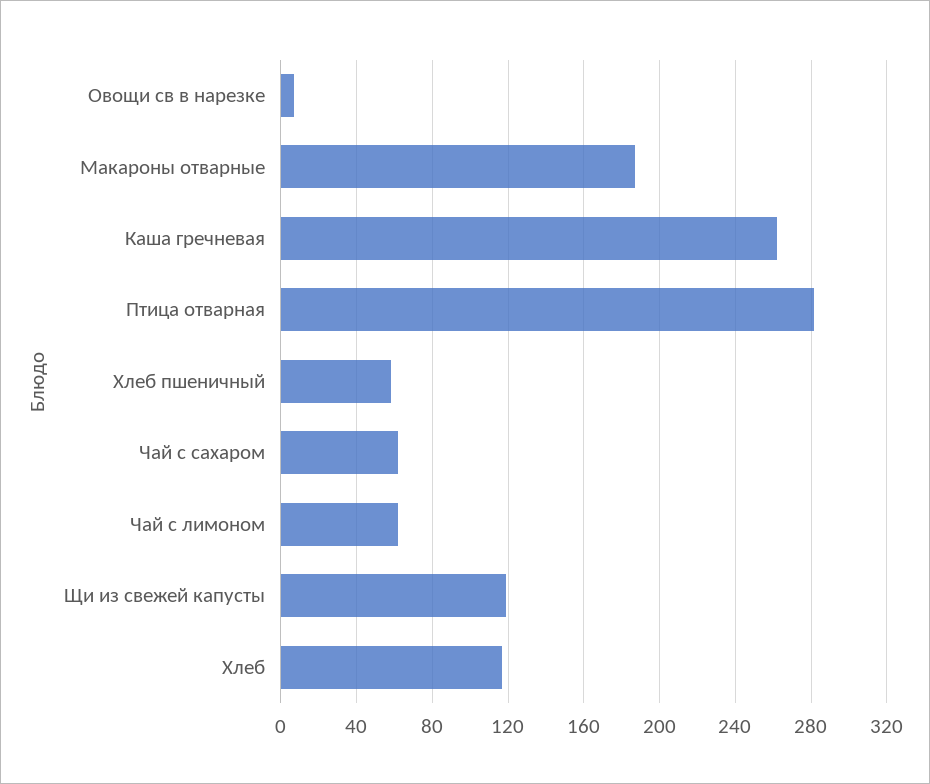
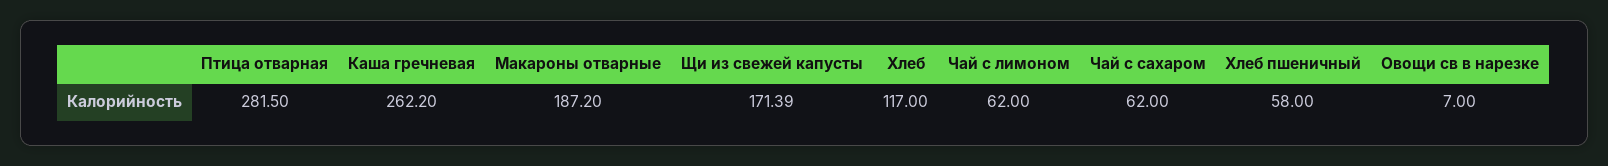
Щи из свежей капусты: 120 -> 171.39

